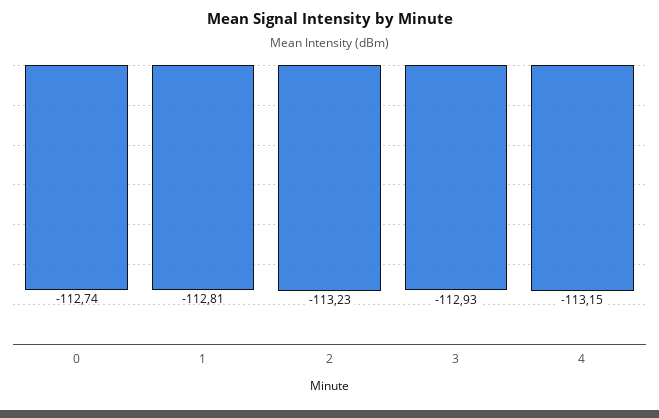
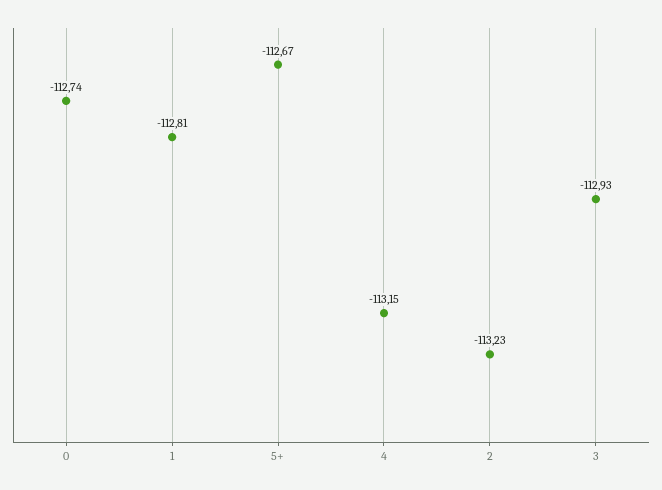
5+: none -> -112.67

